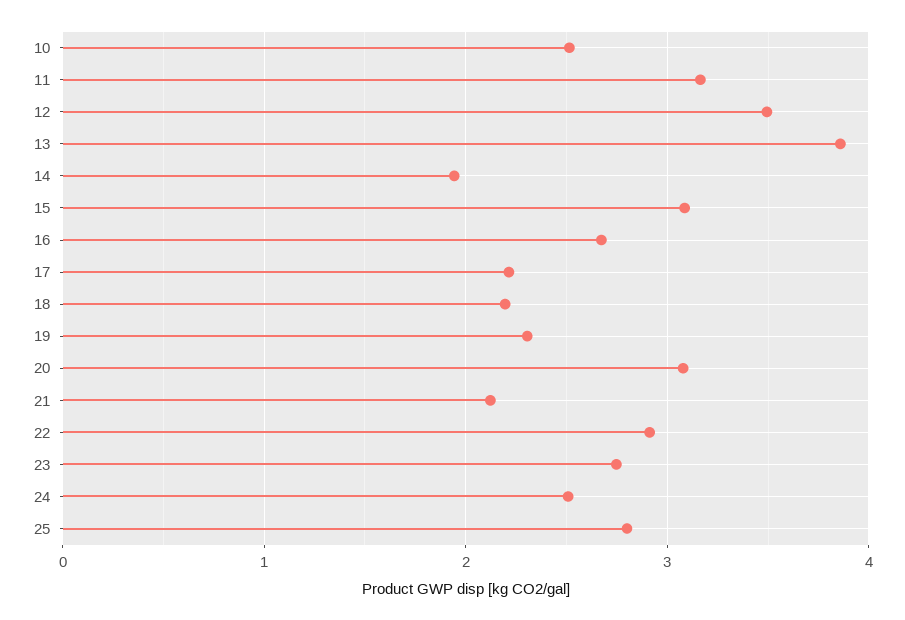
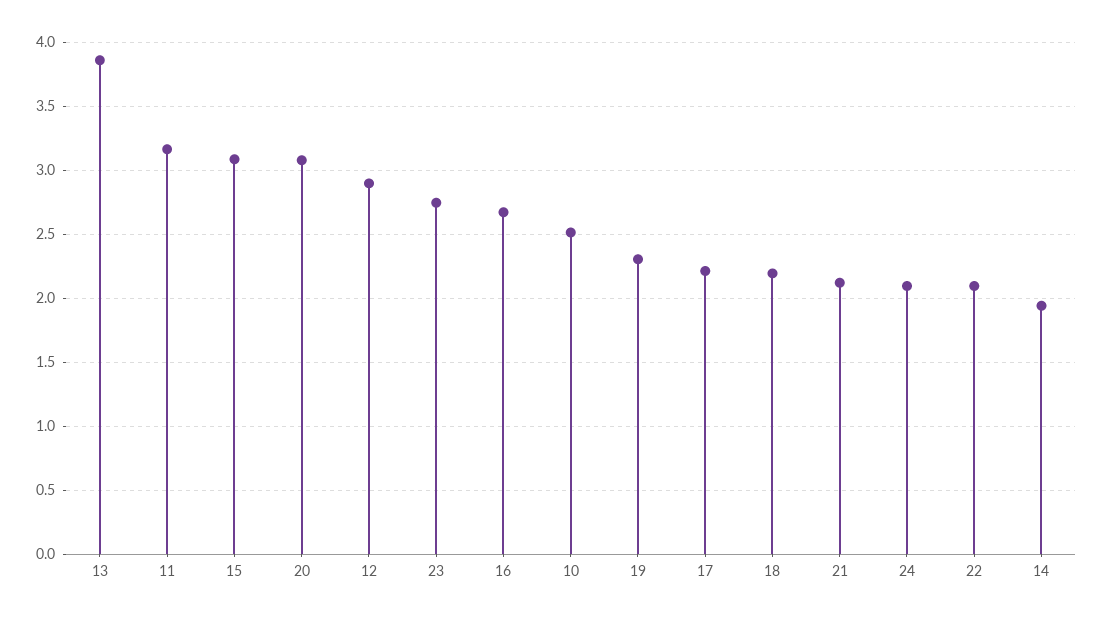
12: 3.5 -> 2.9
22: 2.9 -> 2.1
24: 2.5 -> 2.1
25: 2.8 -> none

